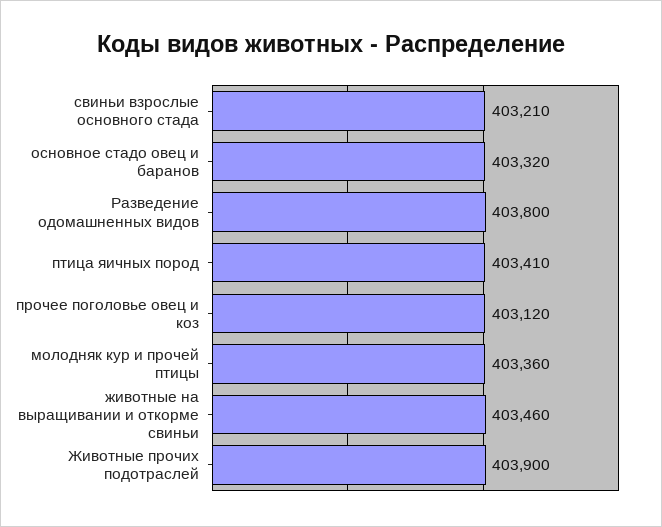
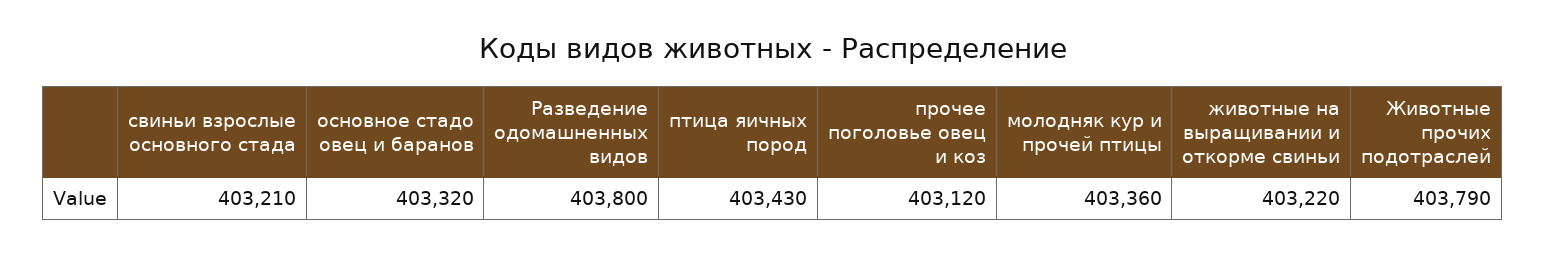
птица яичных пород: 403410 -> 403430
животные на выращивании и откорме свиньи: 403460 -> 403220
Животные прочих подотраслей: 403900 -> 403790

